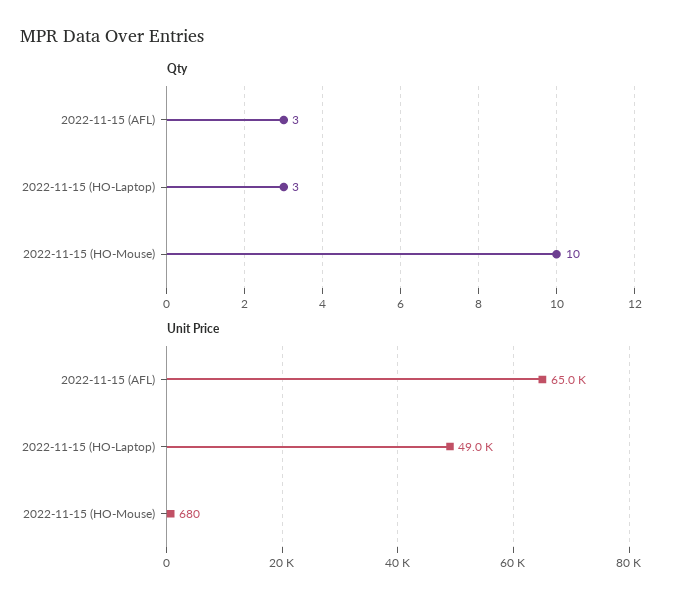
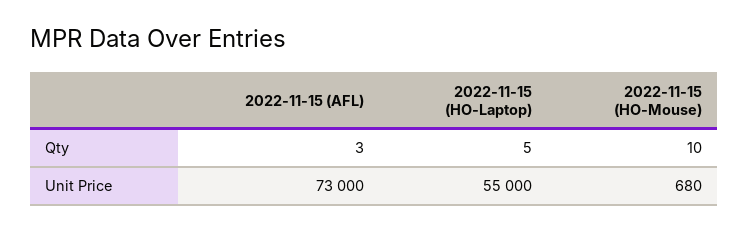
Qty, 2022-11-15 (HO-Laptop): 3 -> 5
Unit Price, 2022-11-15 (AFL): 65000 -> 73000
Unit Price, 2022-11-15 (HO-Laptop): 49000 -> 55000

